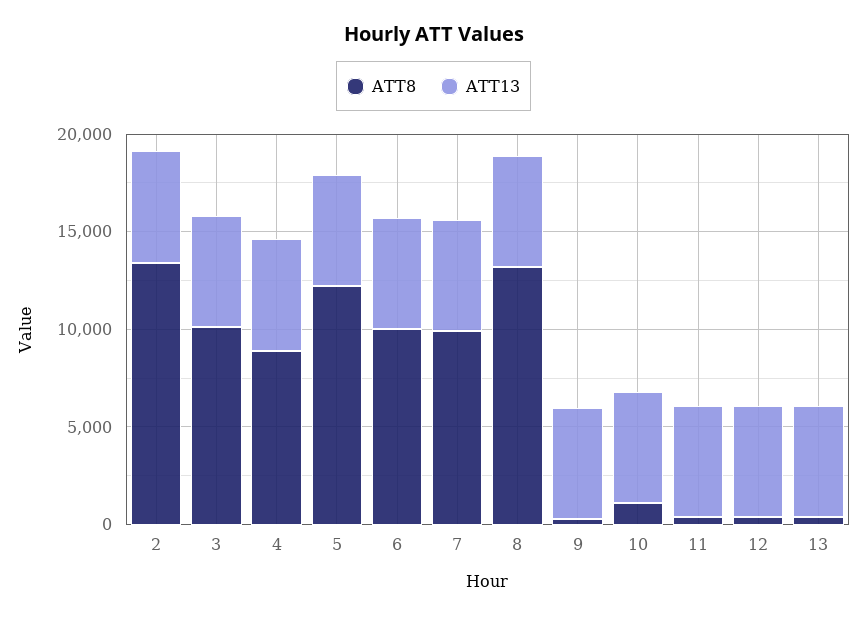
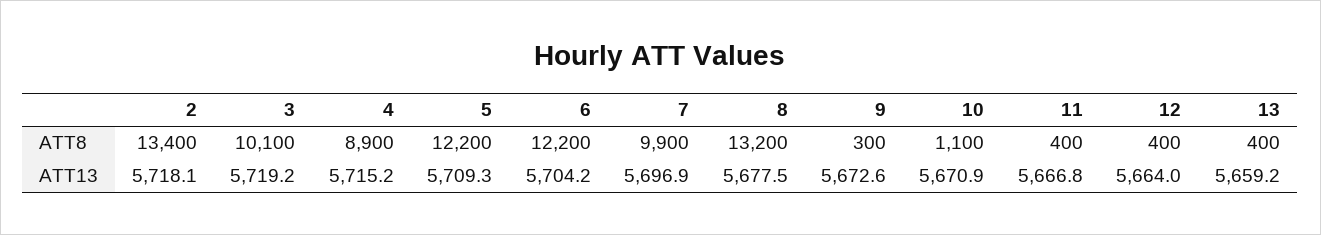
ATT8, 6: 10000 -> 12200

